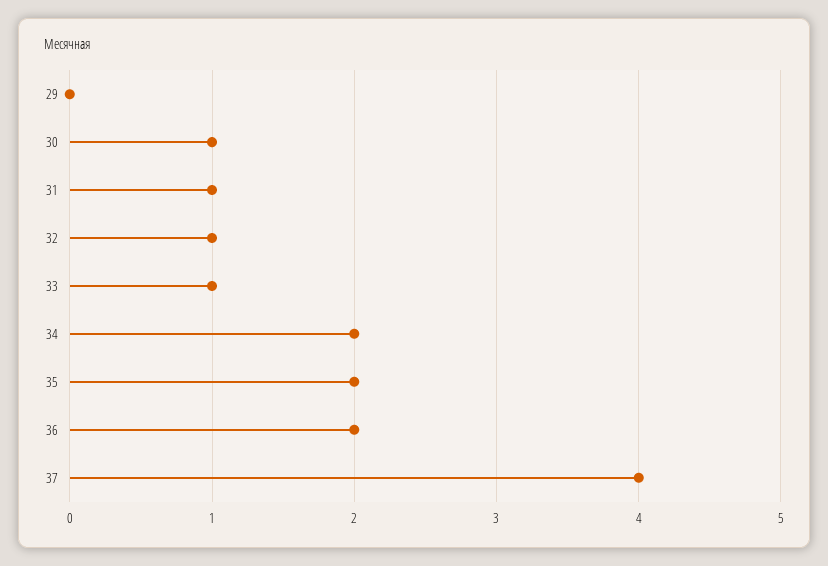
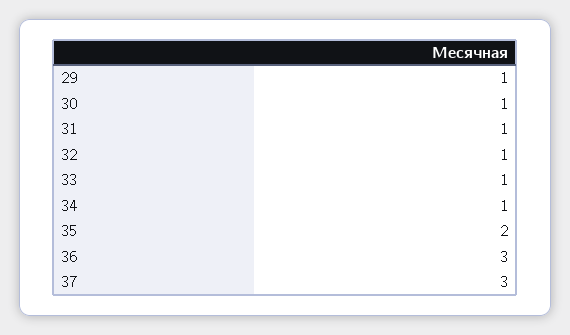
29: 0 -> 1
34: 2 -> 1
36: 2 -> 3
37: 4 -> 3

